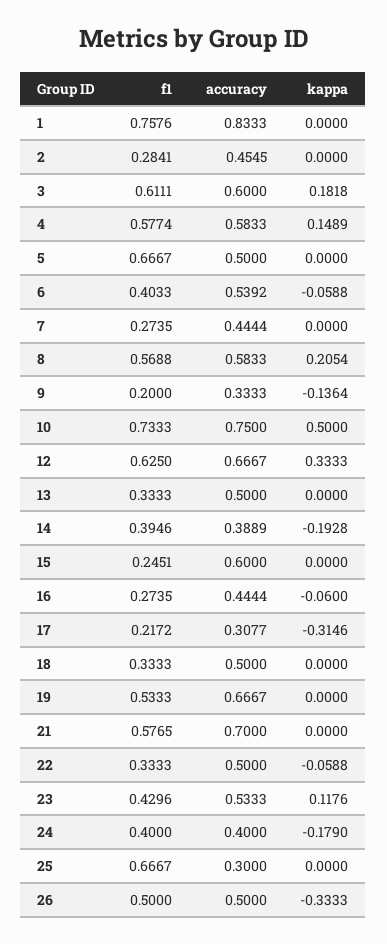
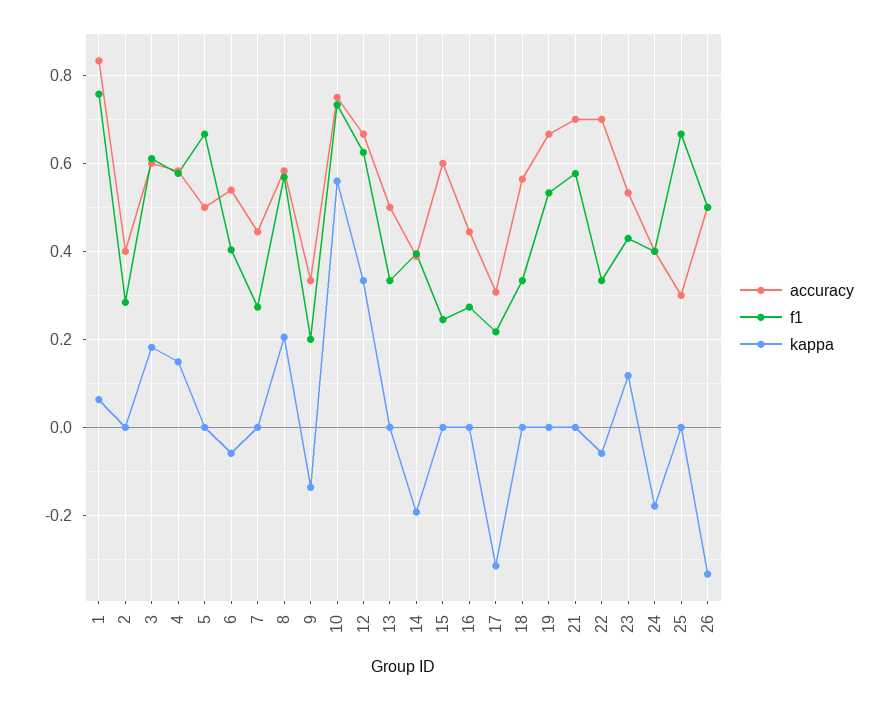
kappa, 1: 0 -> 0.06
accuracy, 2: 0.4545 -> 0.4
kappa, 10: 0.5 -> 0.56
kappa, 16: -0.06 -> 0
accuracy, 18: 0.5 -> 0.56
accuracy, 22: 0.5 -> 0.7

